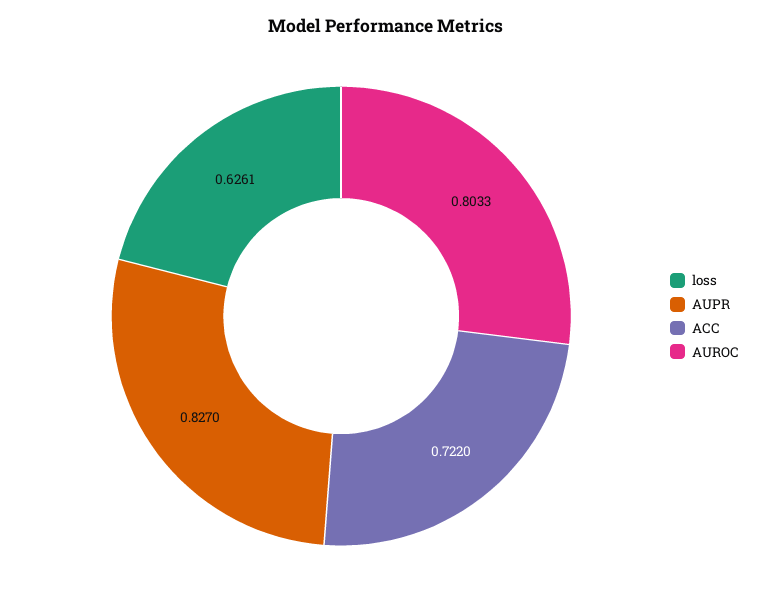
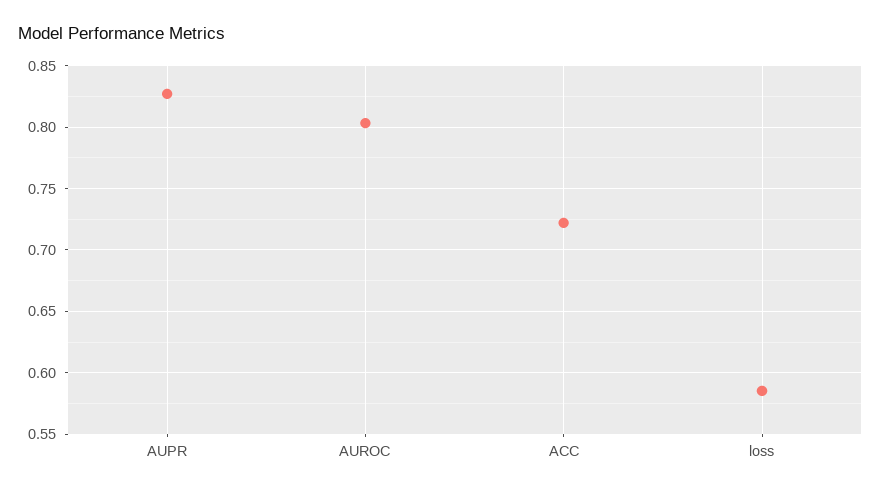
loss: 0.6261 -> 0.585

